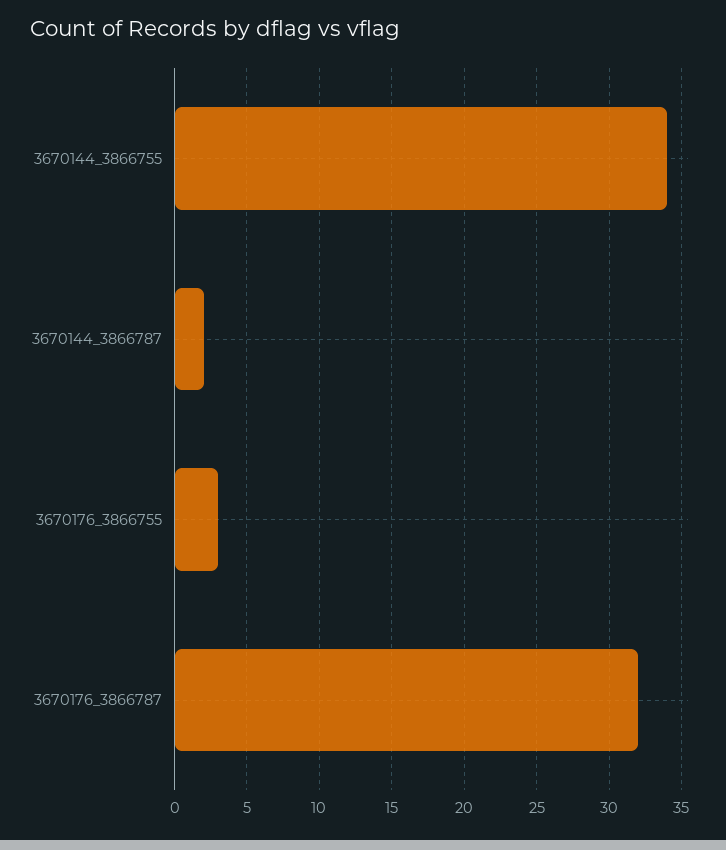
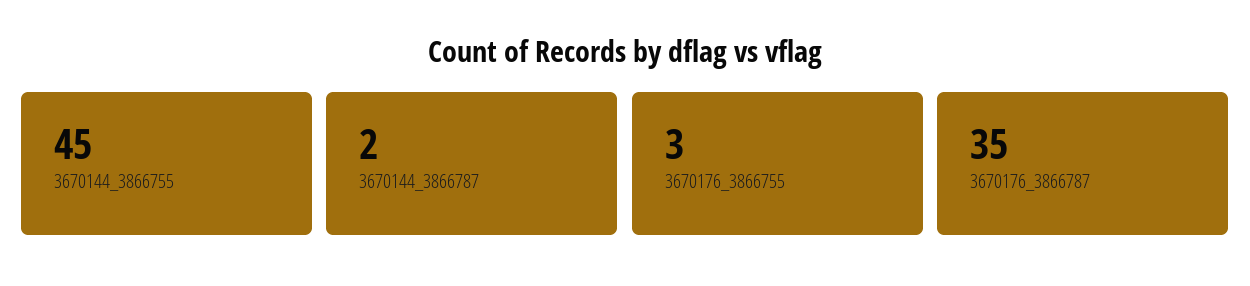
3670144_3866755: 34 -> 45
3670176_3866787: 32 -> 35

